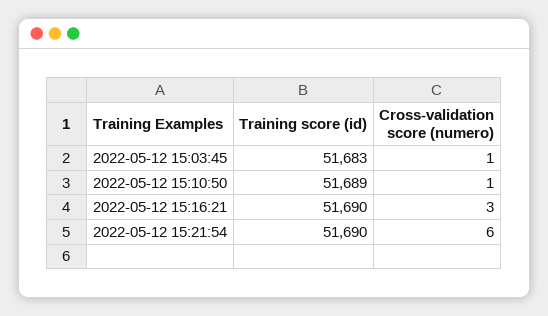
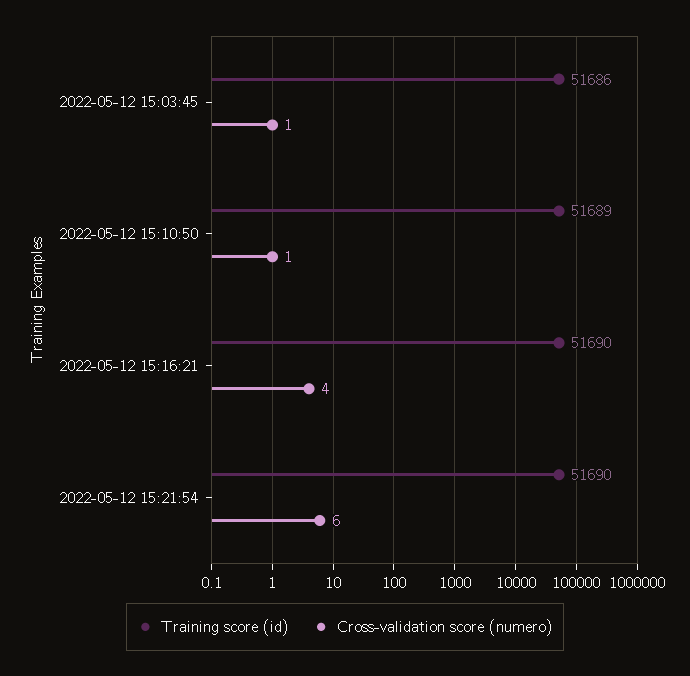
Training score (id), 2022-05-12 15:03:45: 51683 -> 51686
Cross-validation score (numero), 2022-05-12 15:16:21: 3 -> 4

